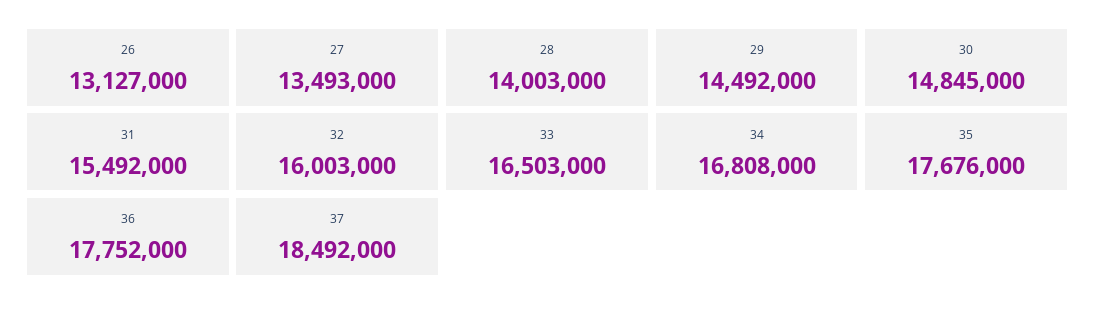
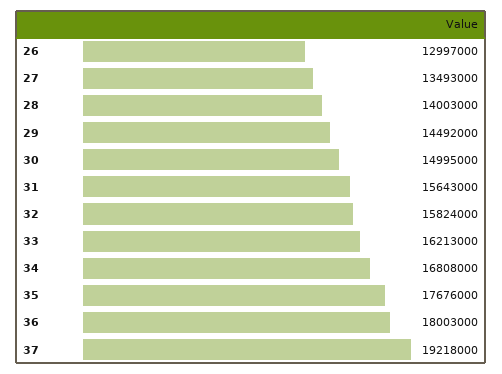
26: 13127000 -> 12997000
30: 14845000 -> 14995000
31: 15492000 -> 15643000
32: 16003000 -> 15824000
33: 16503000 -> 16213000
36: 17752000 -> 18003000
37: 18492000 -> 19218000

